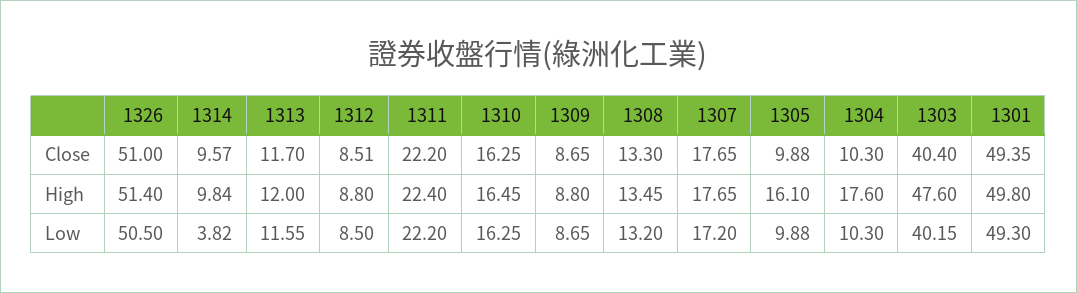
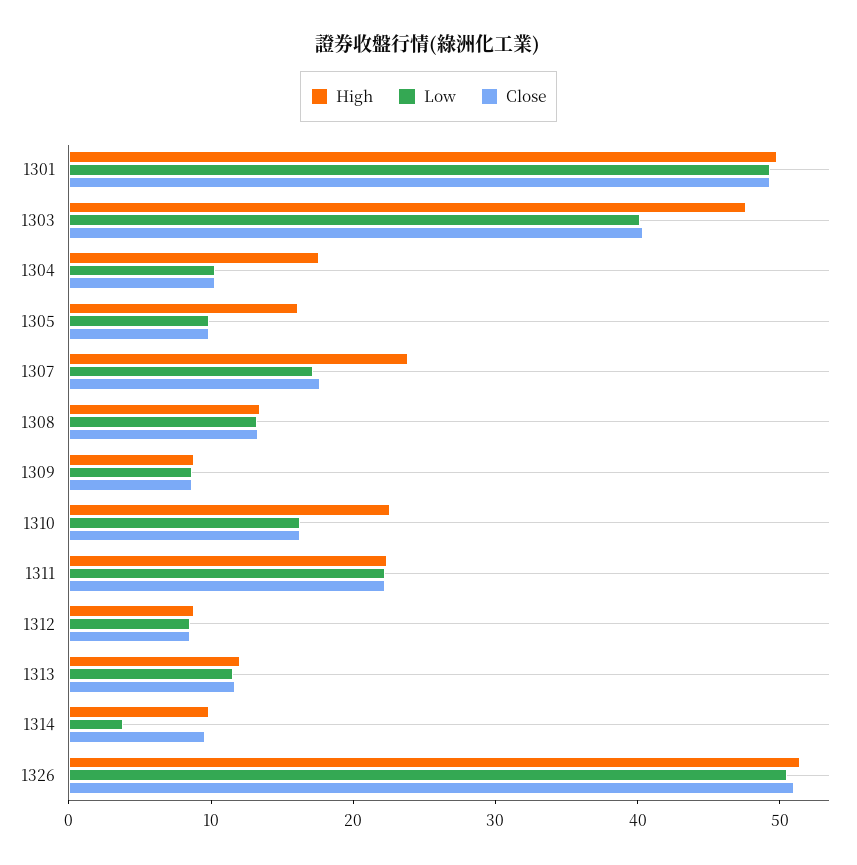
High, 1310: 16.45 -> 22
High, 1307: 17.65 -> 24

